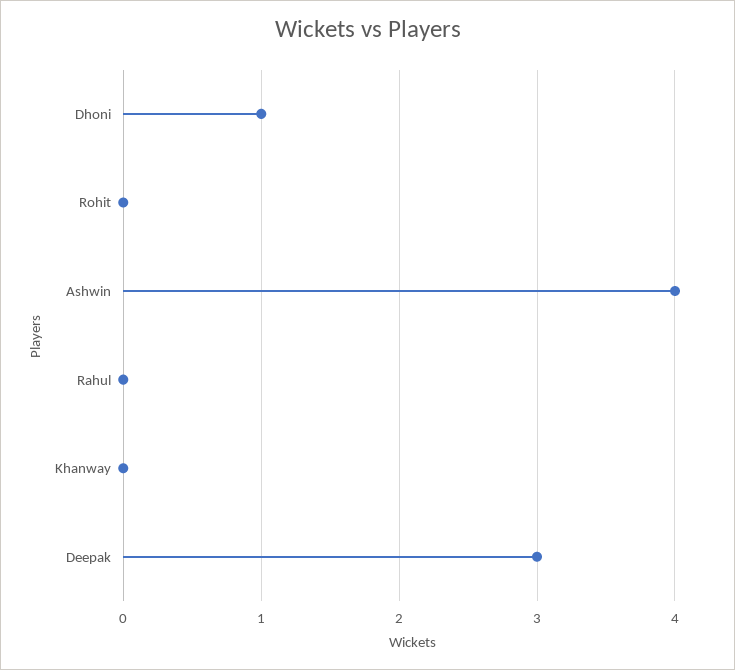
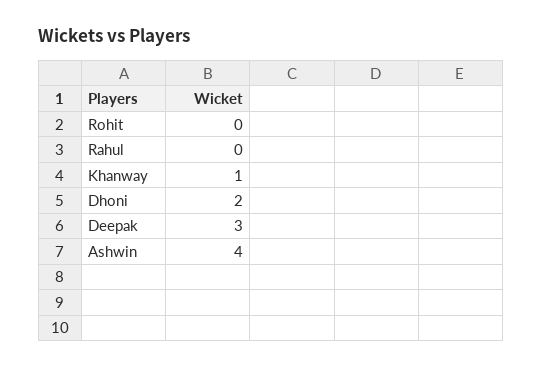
Dhoni: 1 -> 2
Khanway: 0 -> 1

